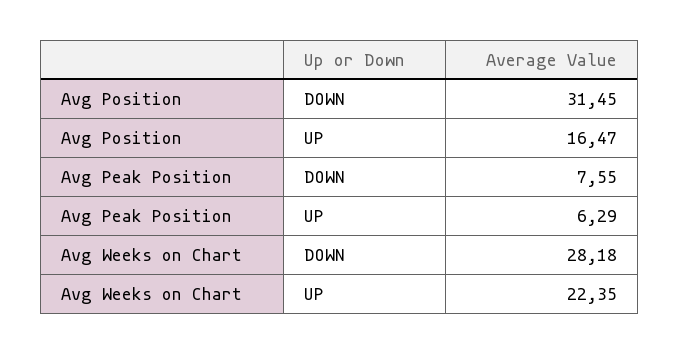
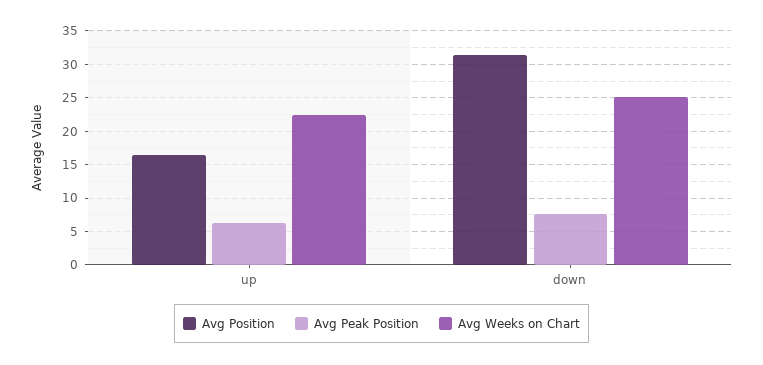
Avg Weeks on Chart, DOWN: 28.18 -> 25

